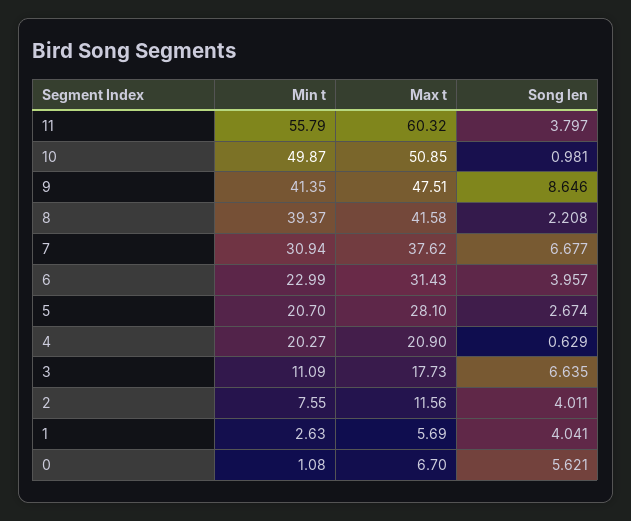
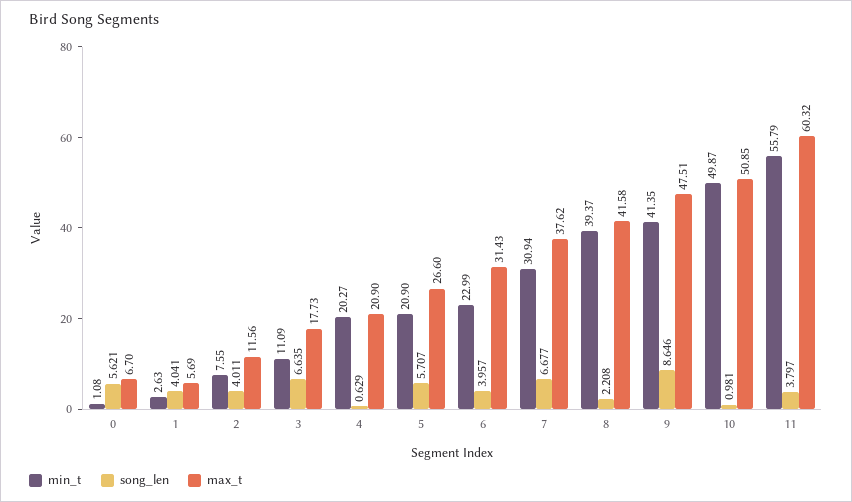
Min t, 5: 20.7 -> 20.9
Max t, 5: 28.1 -> 26.6
Song len, 5: 2.674 -> 5.707

